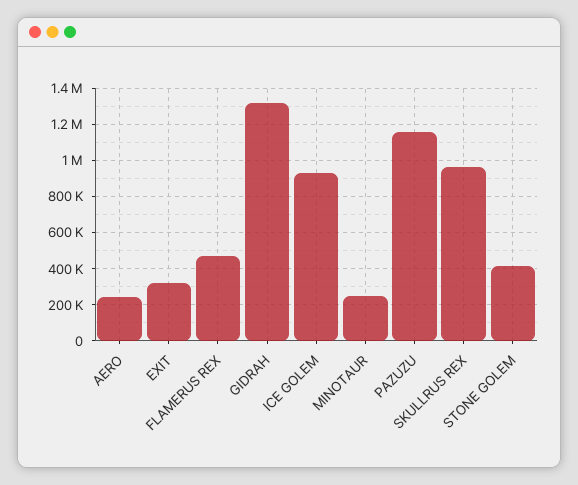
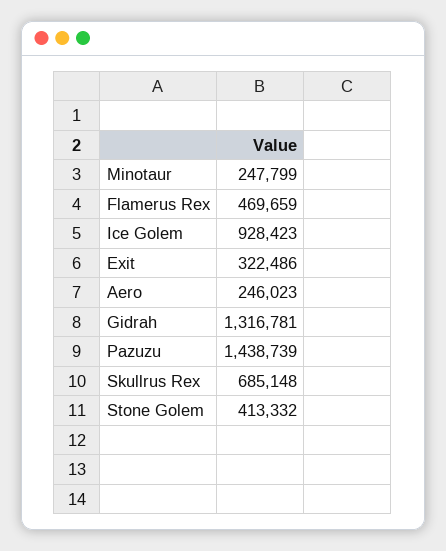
PAZUZU: 1150000 -> 1438739
SKULLRUS REX: 950000 -> 685148

